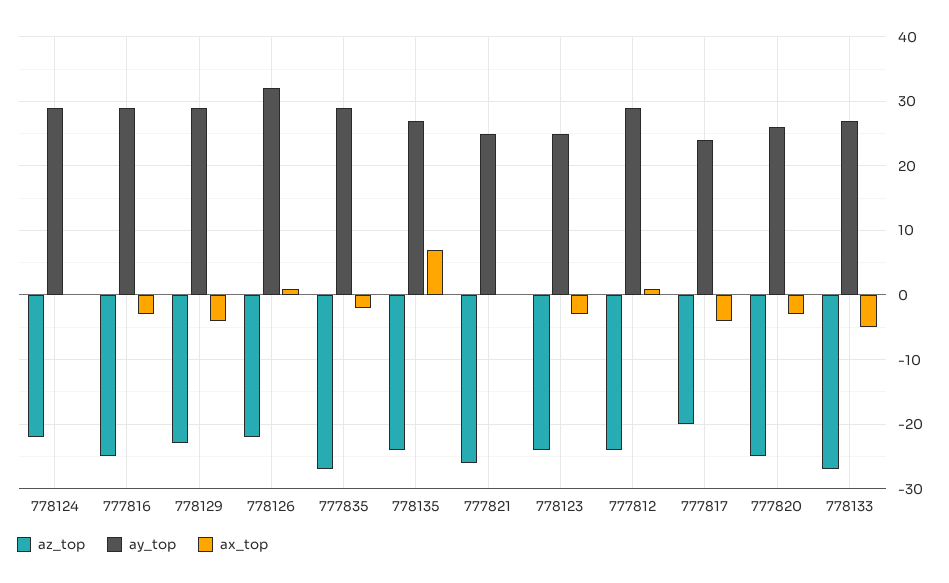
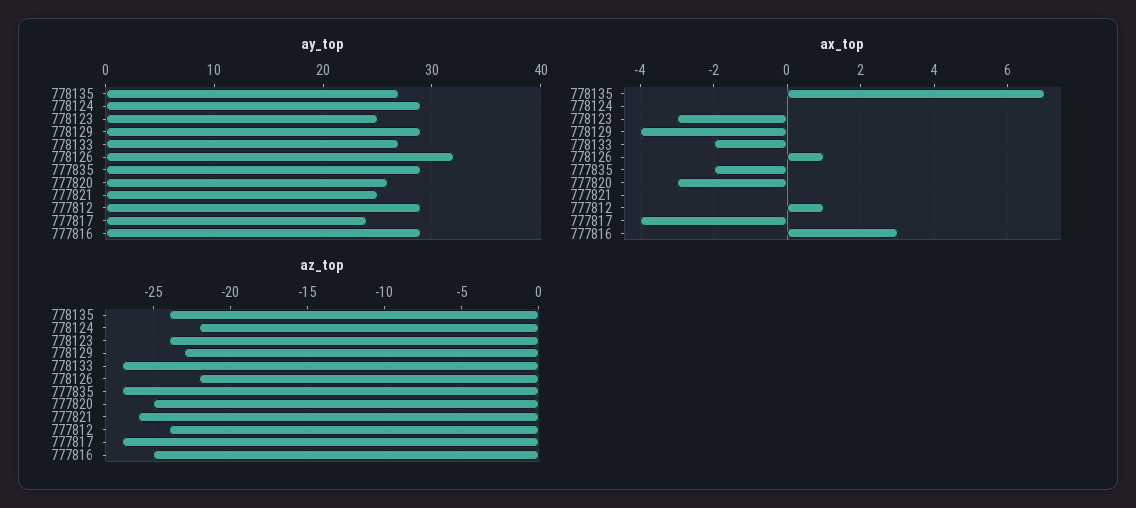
ax_top, 777816: -3 -> 3
az_top, 777817: -20 -> -27
ax_top, 778133: -5 -> -2

